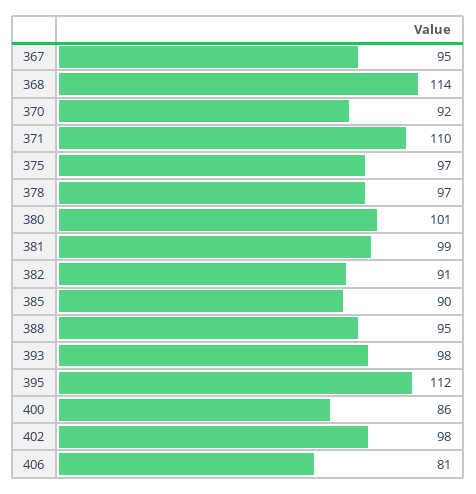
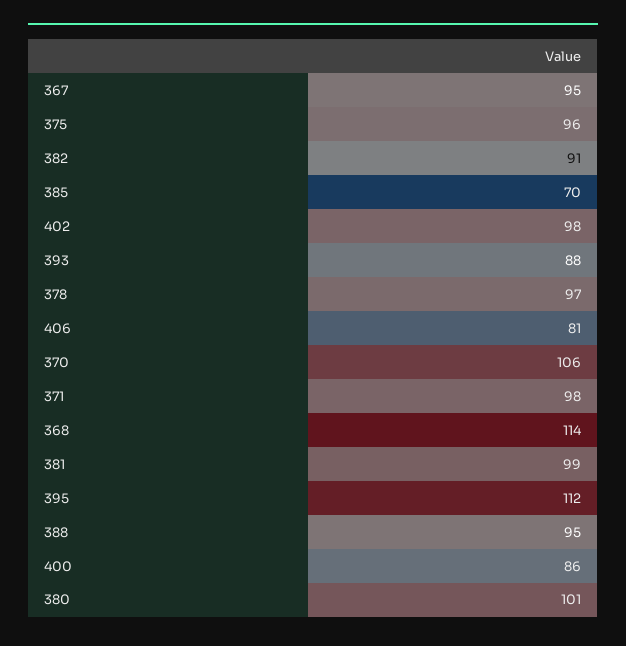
370: 92 -> 106
371: 110 -> 98
375: 97 -> 96
385: 90 -> 70
393: 98 -> 88

